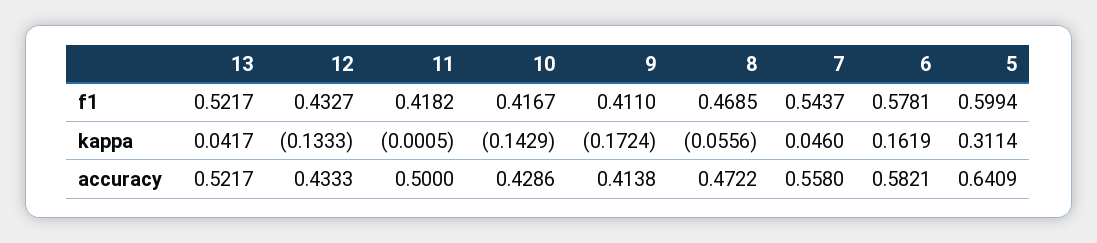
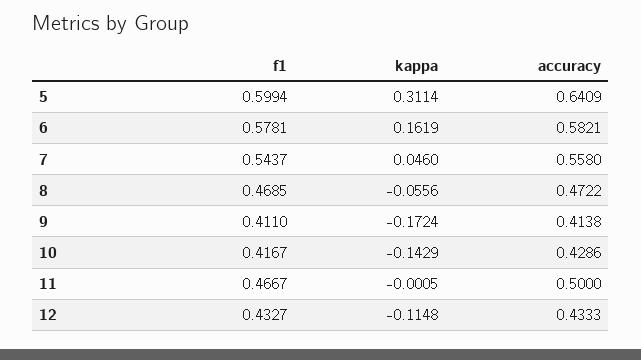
13, f1: 0.5217 -> none
11, f1: 0.4182 -> 0.4667
13, kappa: 0.0417 -> none
12, kappa: -0.1333 -> -0.1148
13, accuracy: 0.5217 -> none

